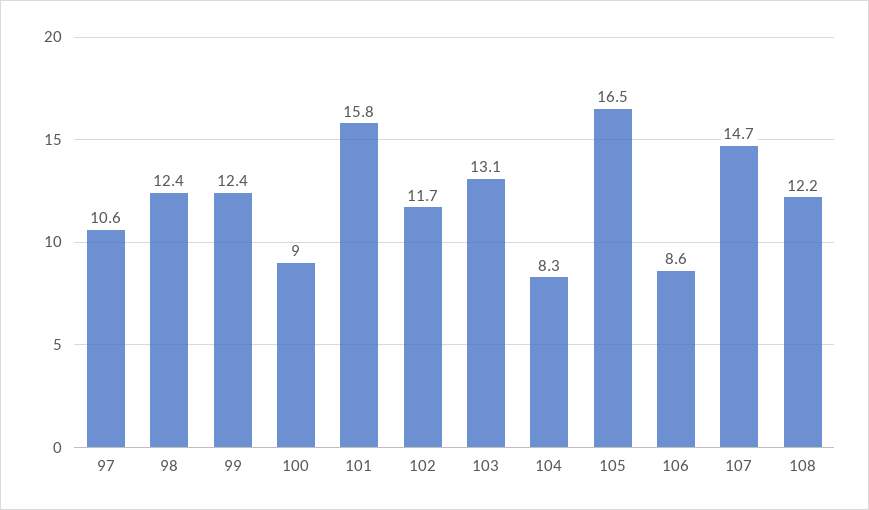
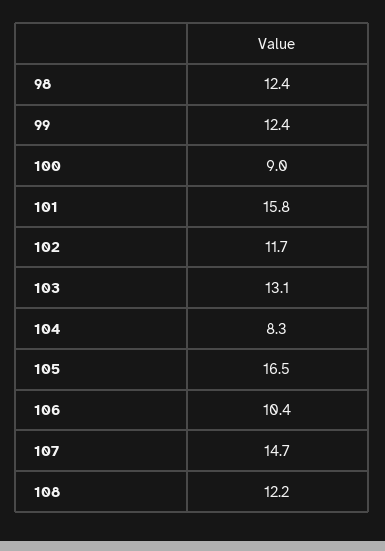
97: 10.6 -> none
106: 8.6 -> 10.4

